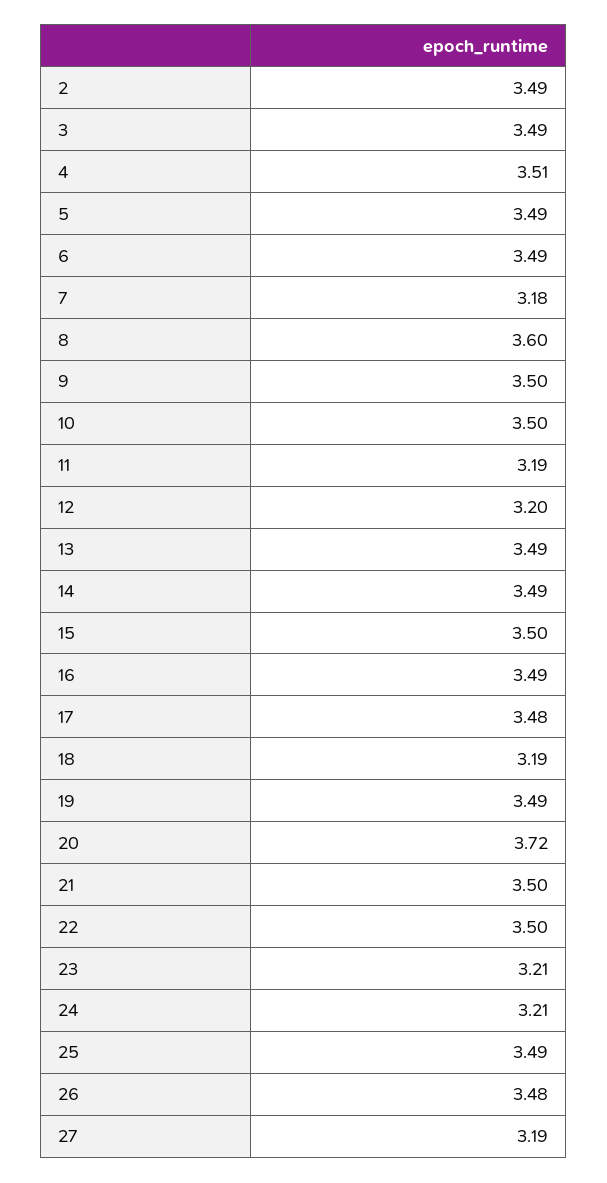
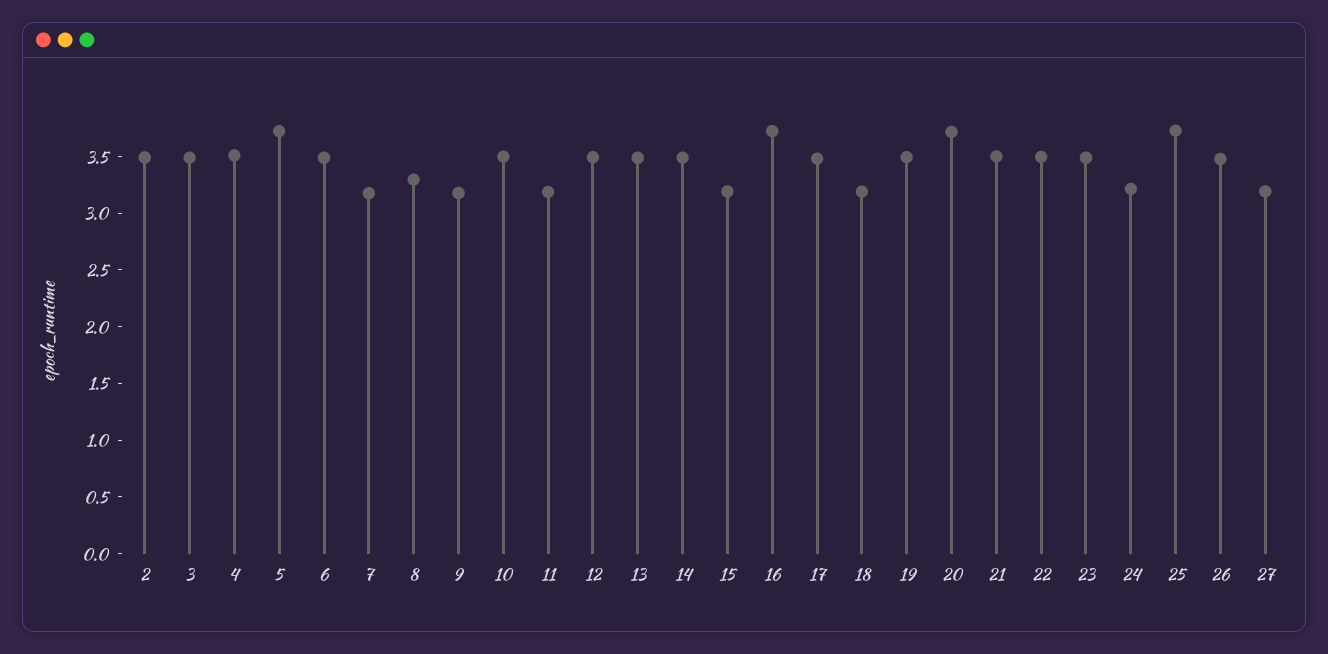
5: 3.49 -> 3.7
8: 3.6 -> 3.3
9: 3.5 -> 3.2
12: 3.2 -> 3.5
15: 3.5 -> 3.2
16: 3.49 -> 3.7
23: 3.21 -> 3.5
25: 3.49 -> 3.7

